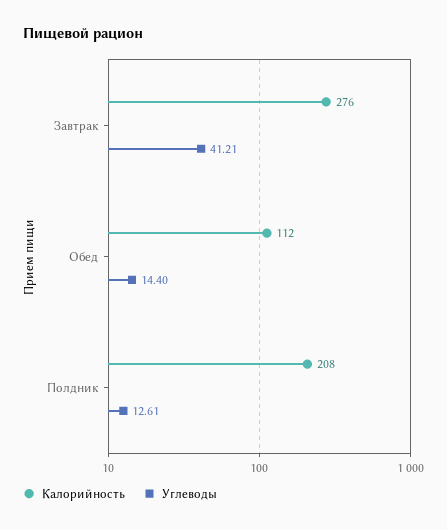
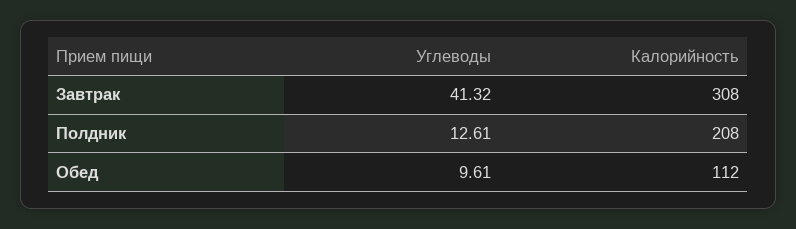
Калорийность, Завтрак: 276 -> 308
Углеводы, Завтрак: 41.21 -> 41.32
Углеводы, Обед: 14.4 -> 9.61

